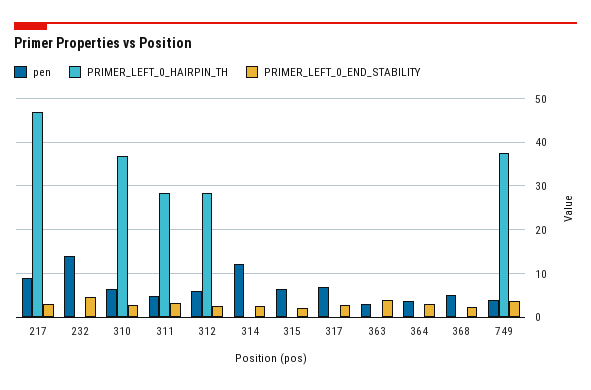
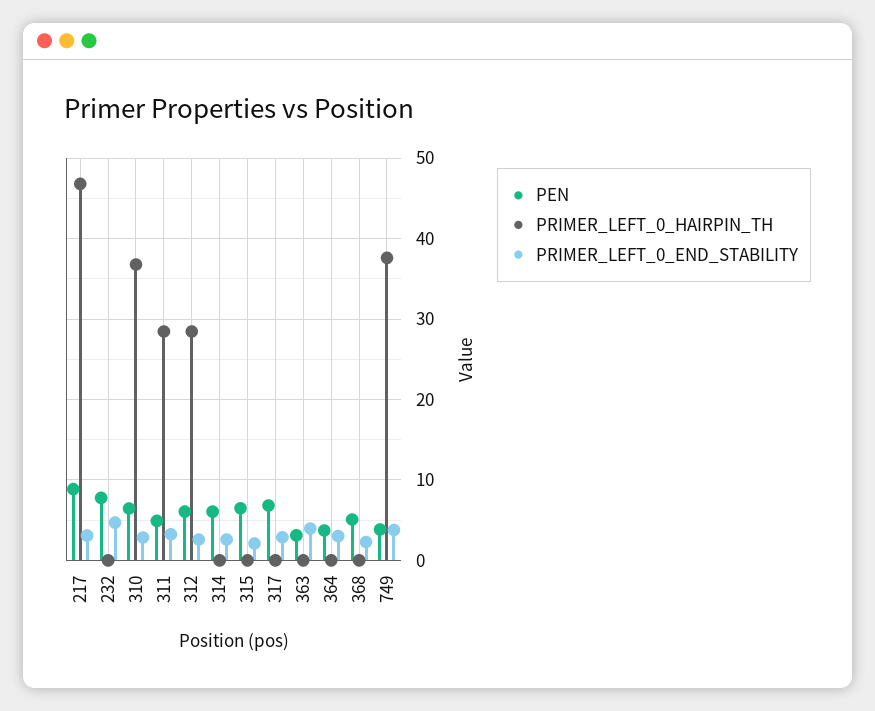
pen, 232: 14 -> 8
pen, 314: 12 -> 6

